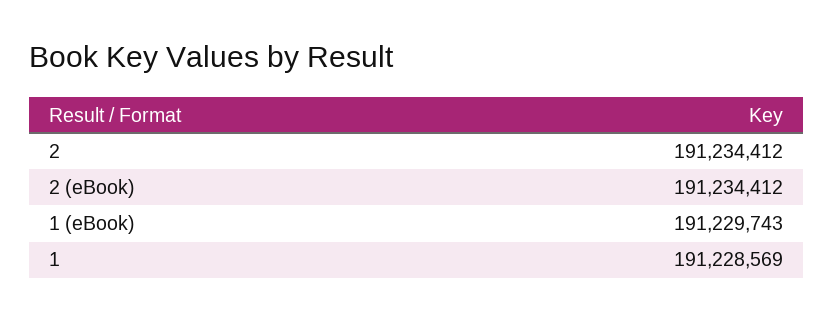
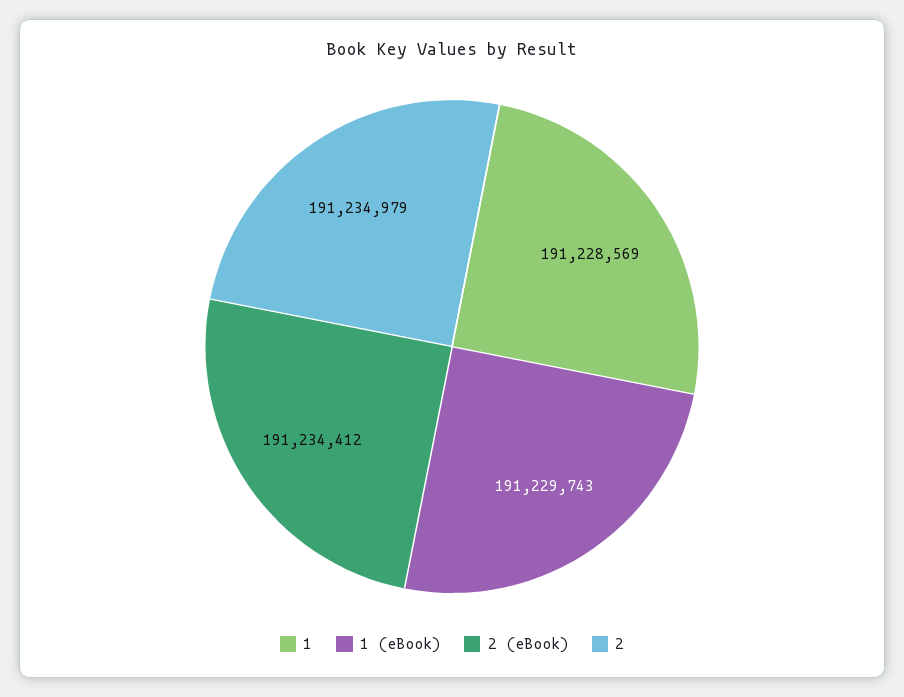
2: 191234412 -> 191234979

